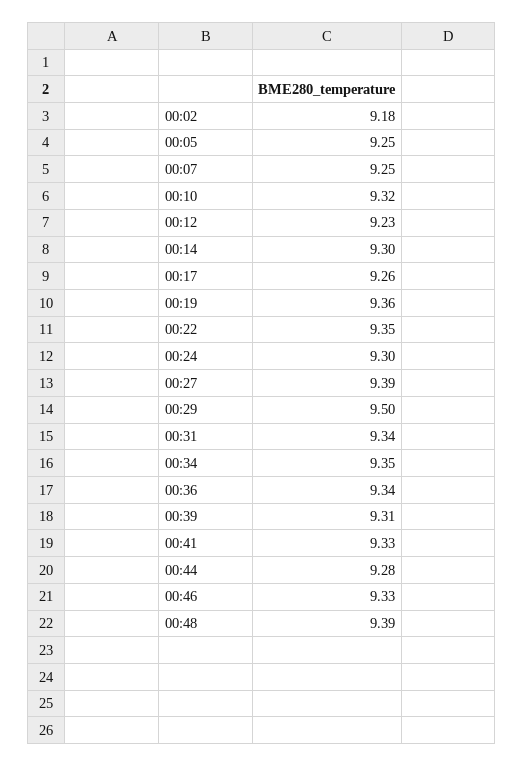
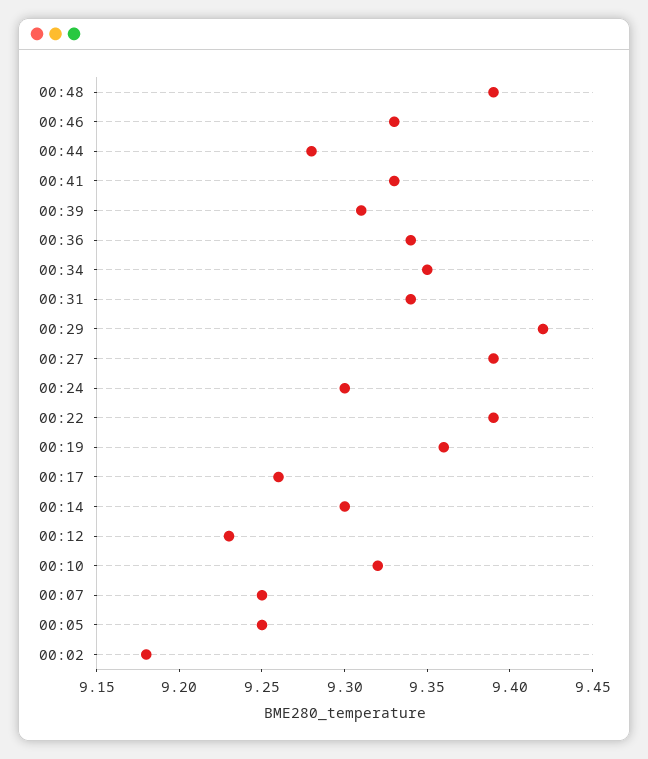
00:22: 9.35 -> 9.39
00:29: 9.5 -> 9.42

